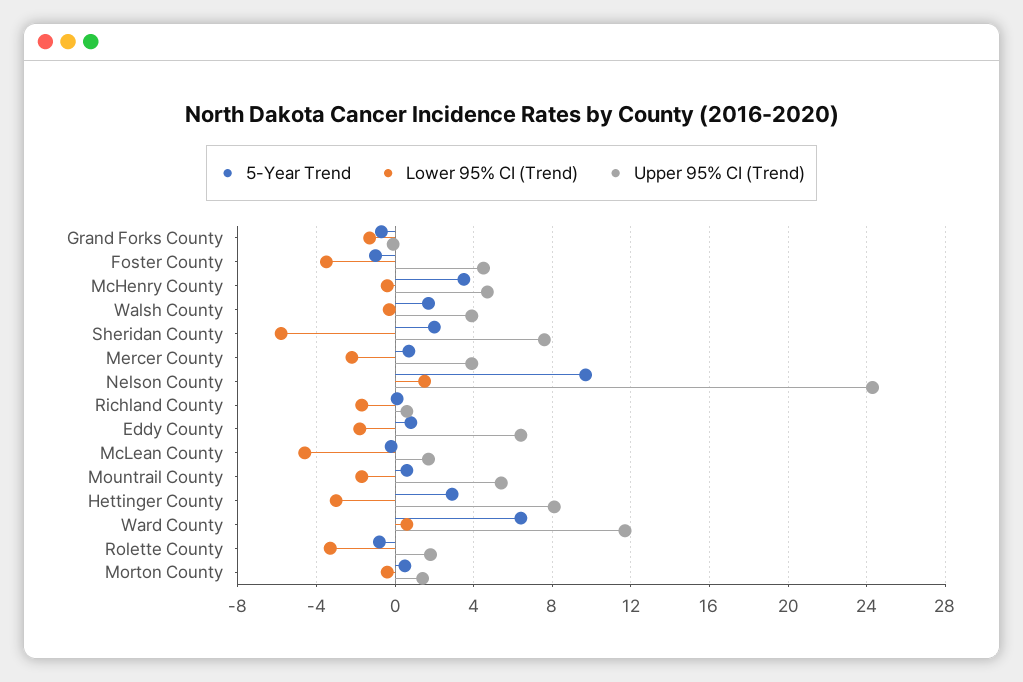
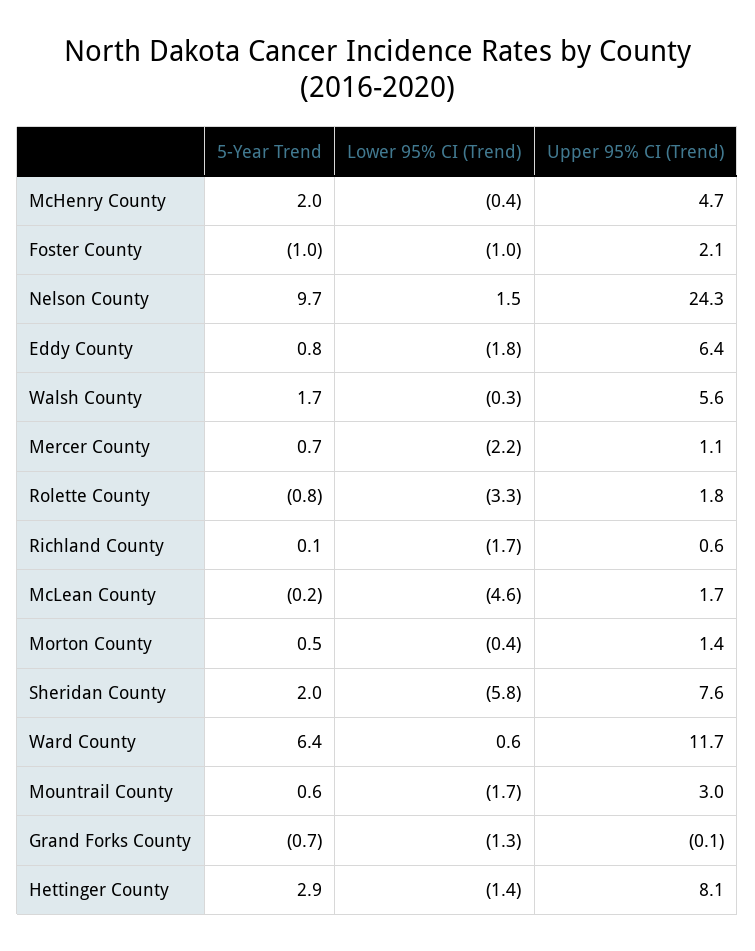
Lower 95% CI (Trend), Foster County: -3.5 -> -1
Upper 95% CI (Trend), Foster County: 4.5 -> 2.1
5-Year Trend, McHenry County: 3.5 -> 2
Upper 95% CI (Trend), Walsh County: 4 -> 5.6
Upper 95% CI (Trend), Mercer County: 4 -> 1.1
Upper 95% CI (Trend), Mountrail County: 5.5 -> 3
Lower 95% CI (Trend), Hettinger County: -3 -> -1.4

